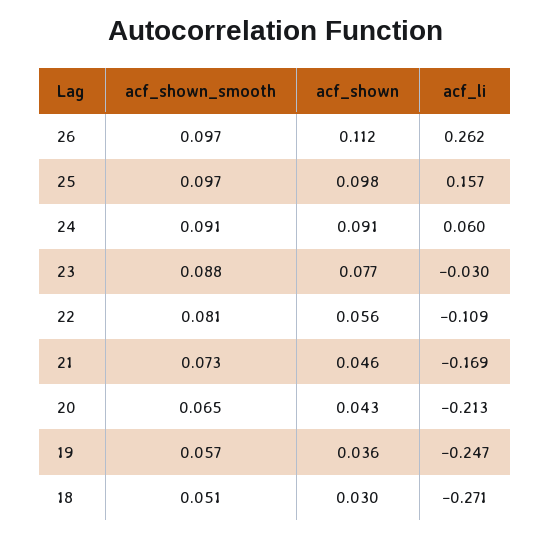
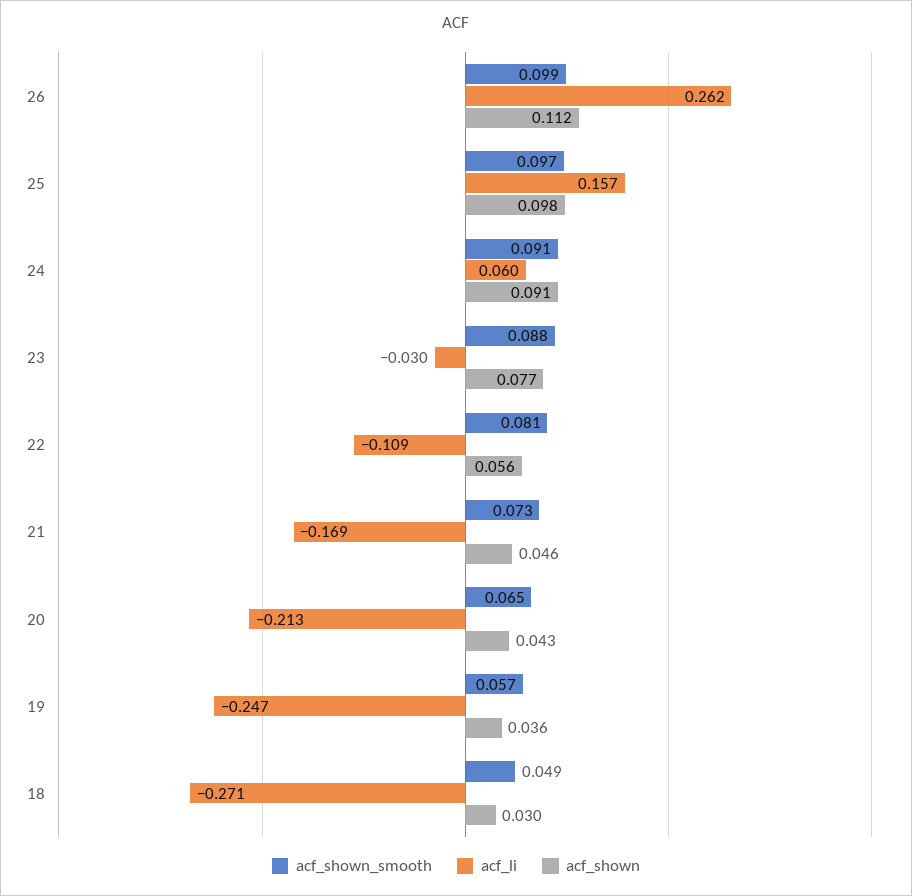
acf_shown_smooth, 26: 0.097 -> 0.099
acf_shown_smooth, 18: 0.051 -> 0.049

